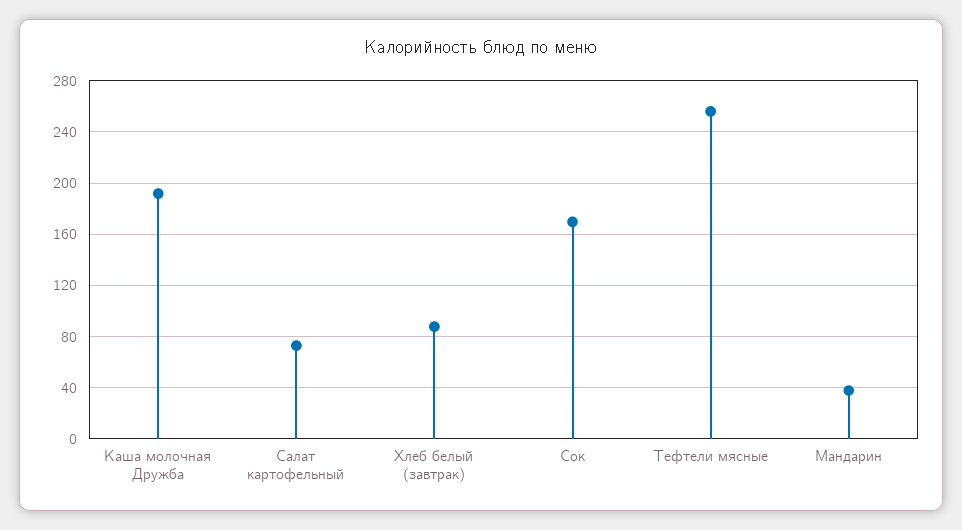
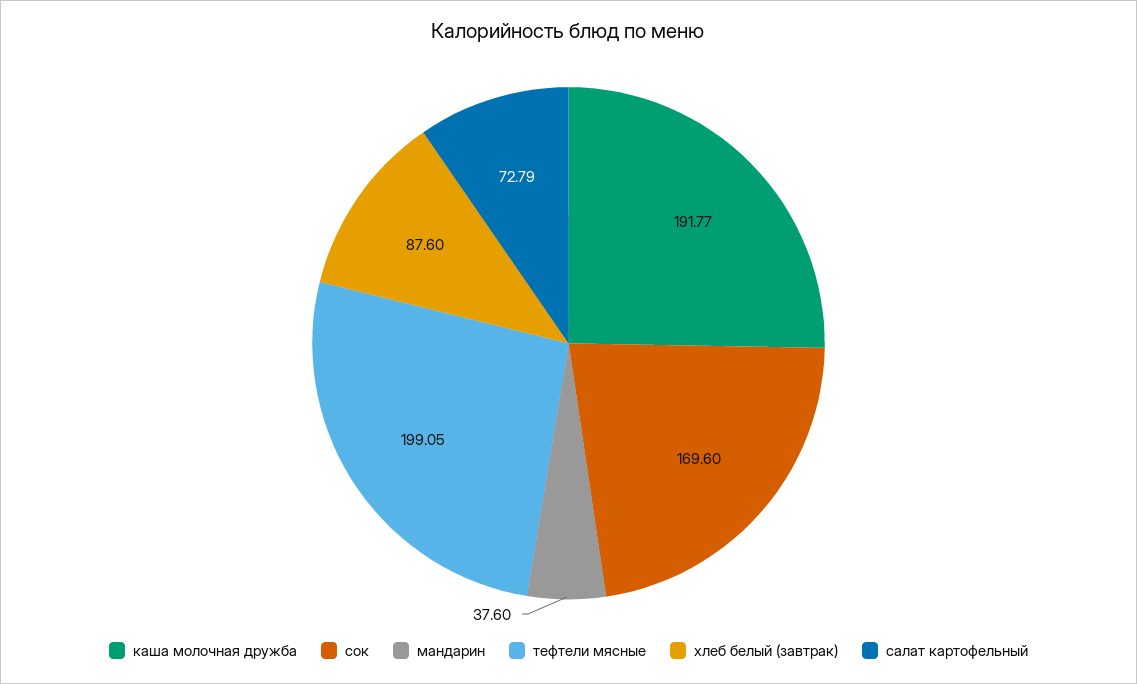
Тефтели мясные: 255 -> 199.05

